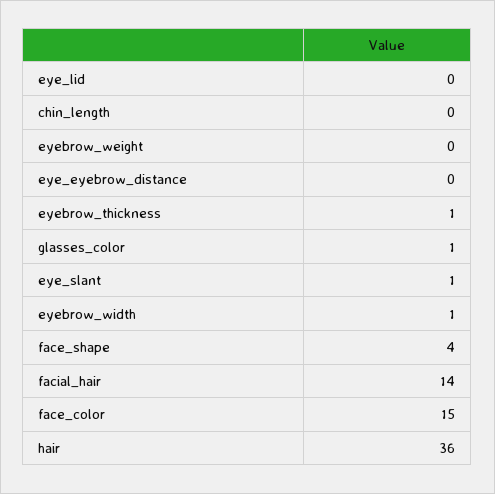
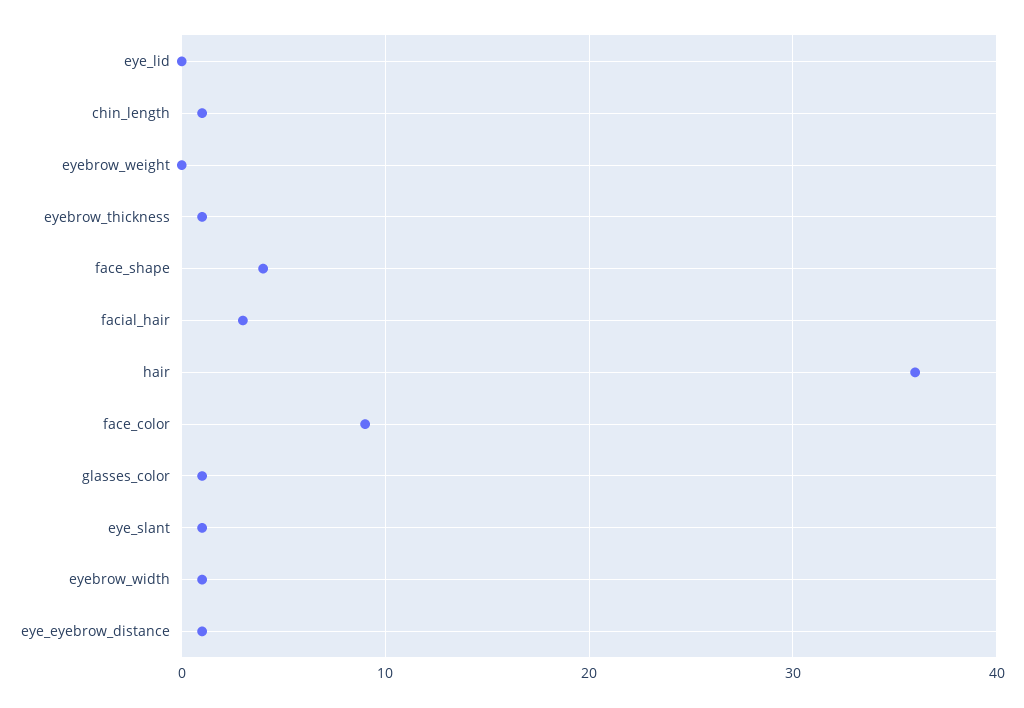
chin_length: 0 -> 1
eye_eyebrow_distance: 0 -> 1
facial_hair: 14 -> 3
face_color: 15 -> 9

